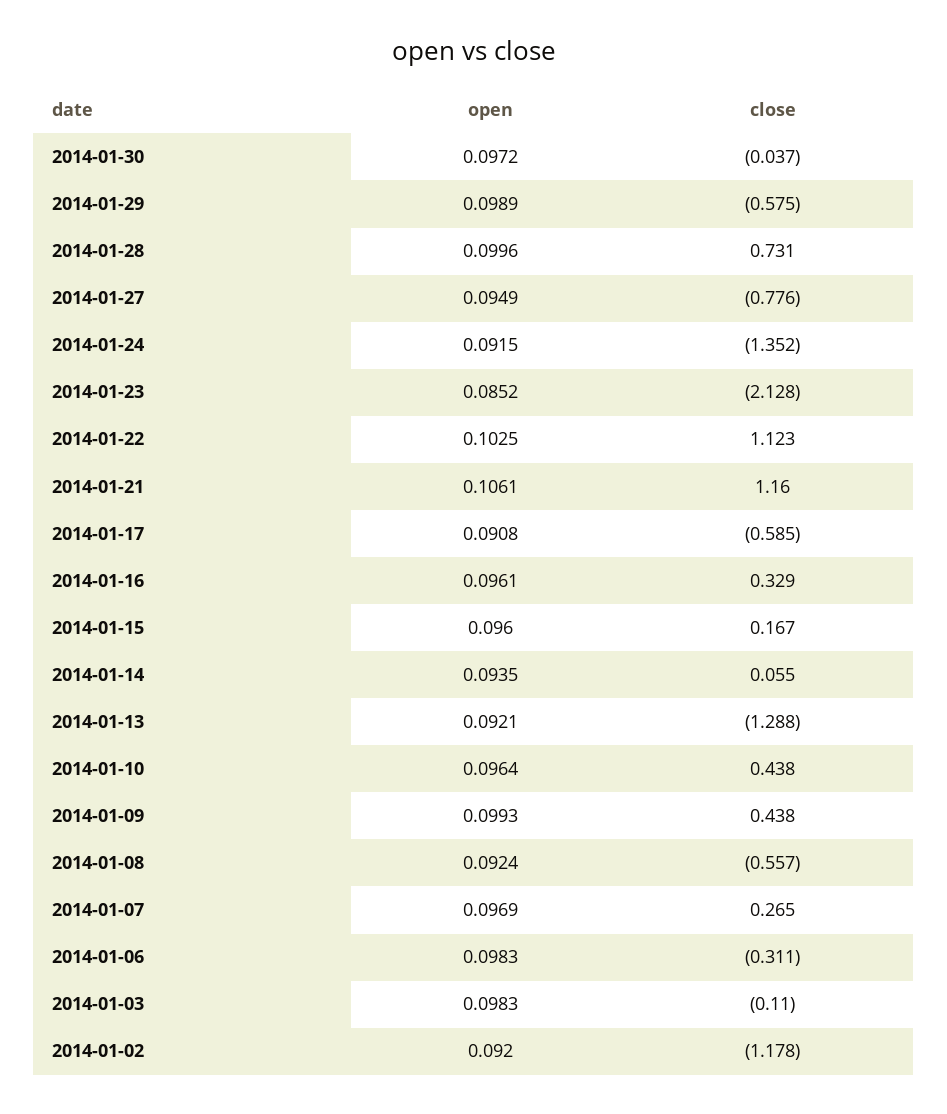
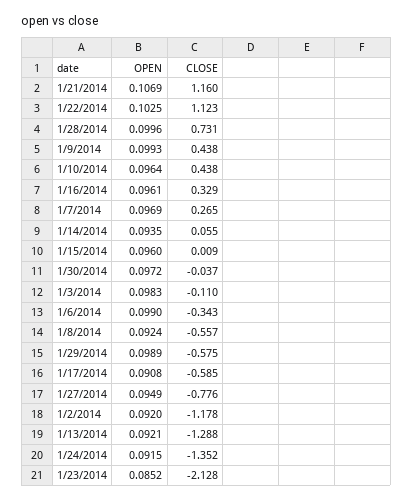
open, 2014-01-21: 0.1061 -> 0.1069
close, 2014-01-15: 0.167 -> 0.009
open, 2014-01-06: 0.0983 -> 0.099
close, 2014-01-06: -0.311 -> -0.343

